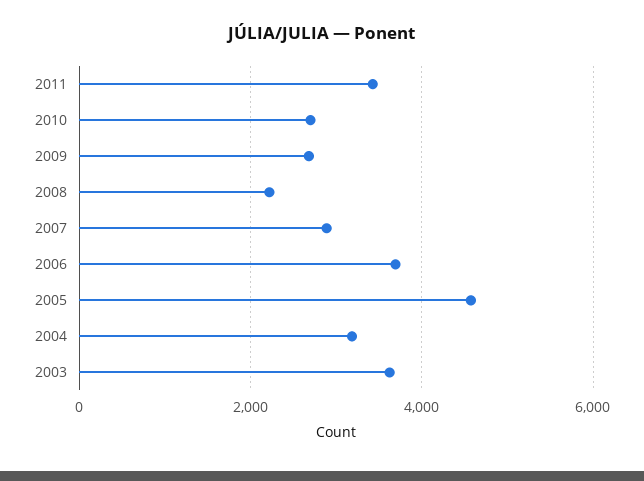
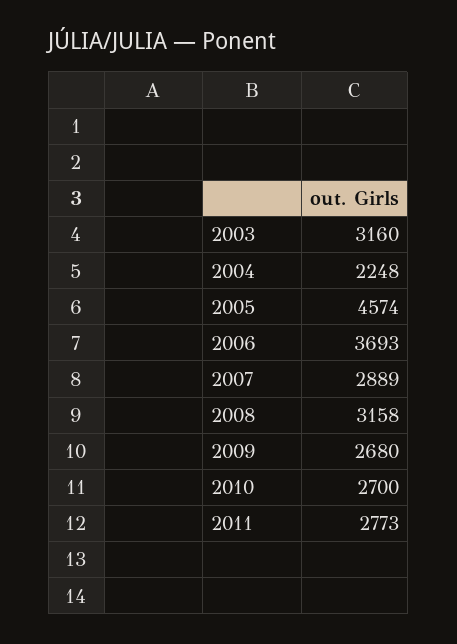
2011: 3400 -> 2773
2008: 2200 -> 3158
2004: 3200 -> 2248
2003: 3600 -> 3160

